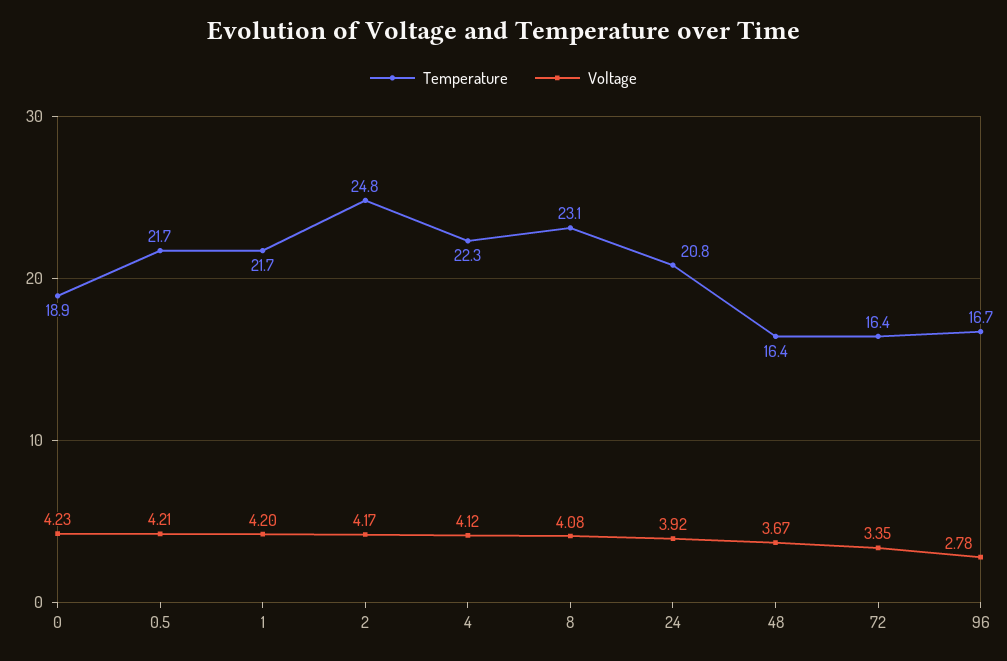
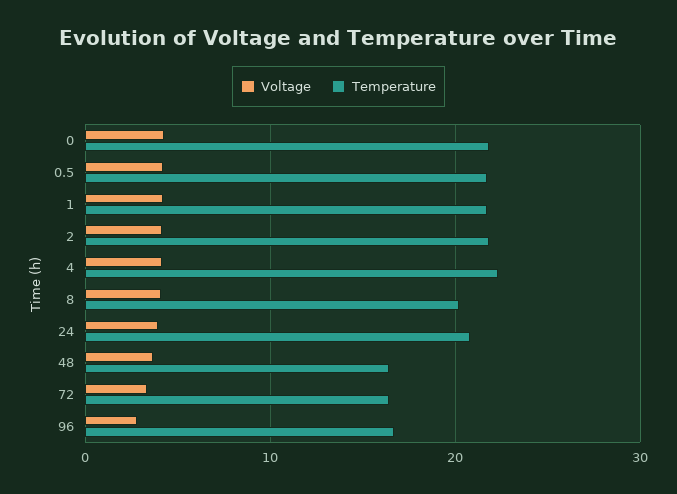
Temperature, 0: 18.9 -> 22
Temperature, 2: 24.8 -> 22
Temperature, 8: 23.1 -> 20

